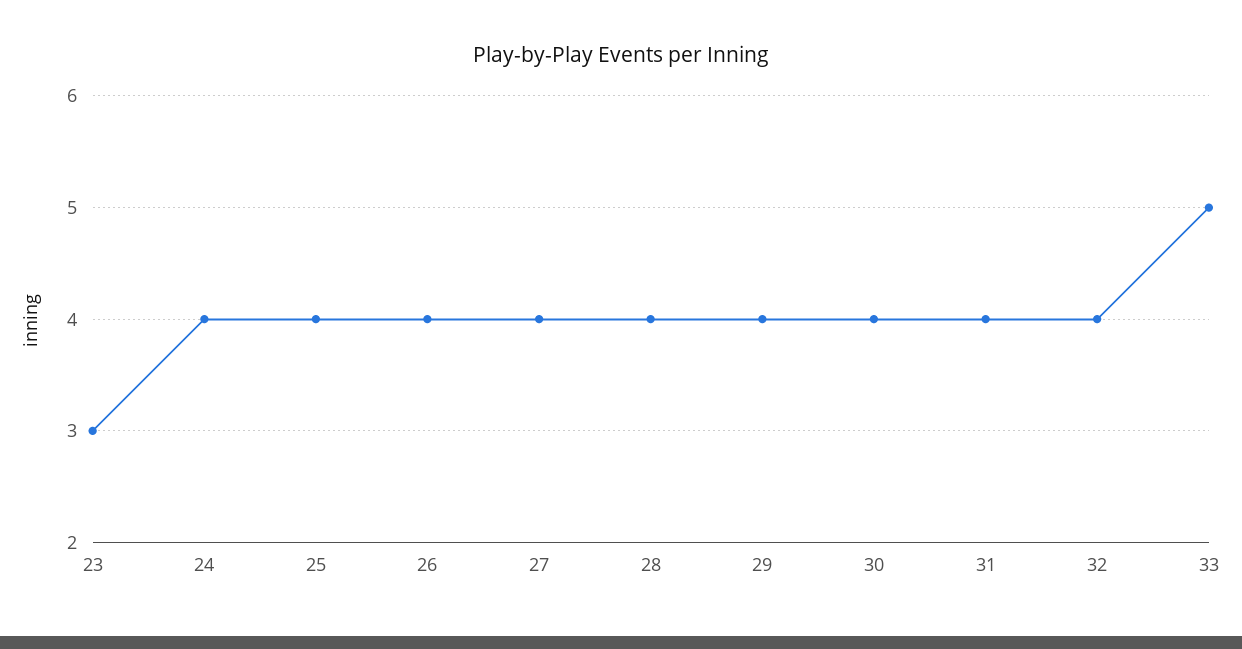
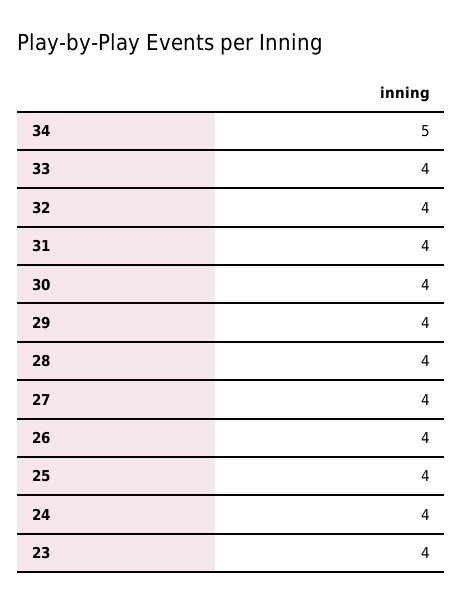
23: 3 -> 4
33: 5 -> 4
34: none -> 5

